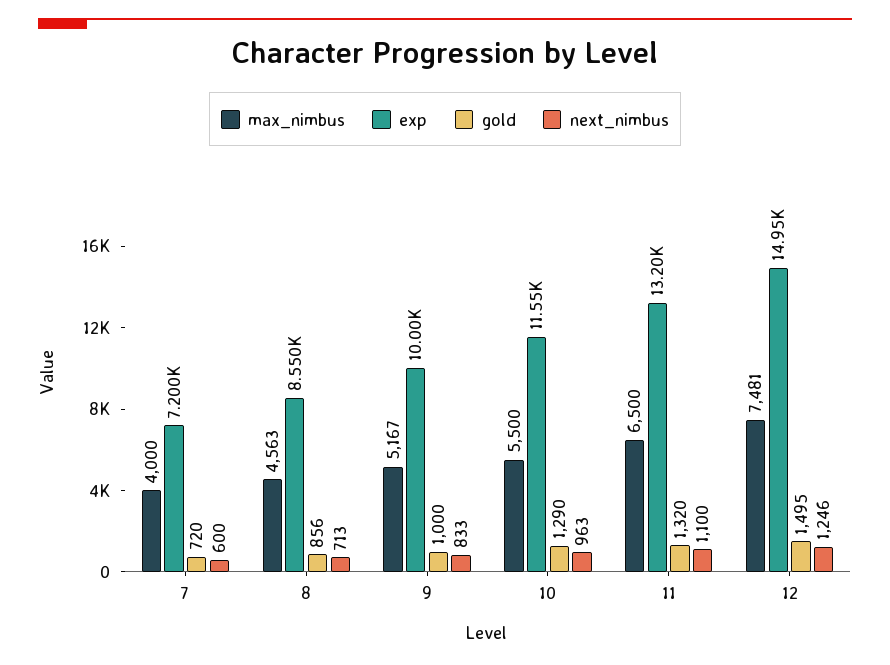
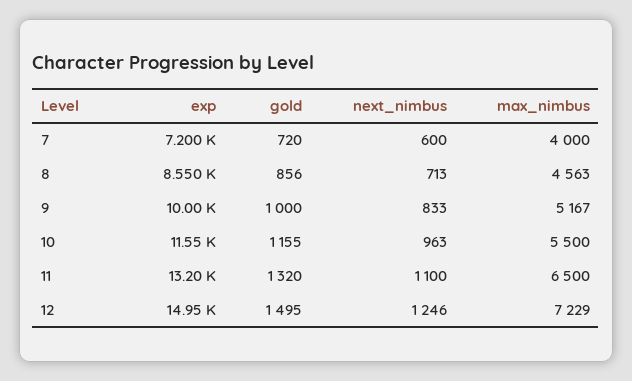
gold, 10: 1290 -> 1155
max_nimbus, 12: 7481 -> 7229

